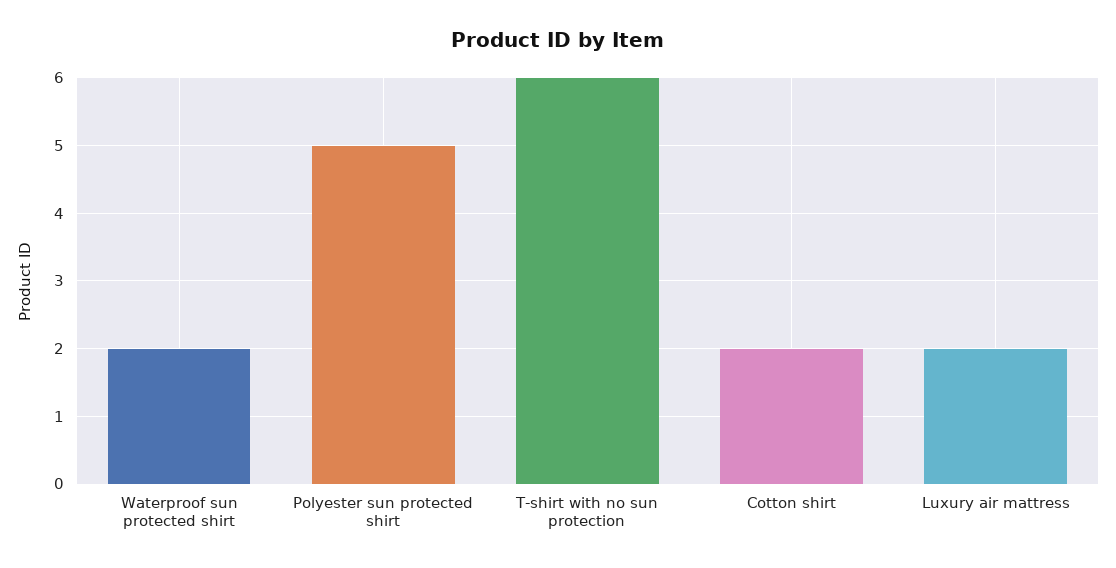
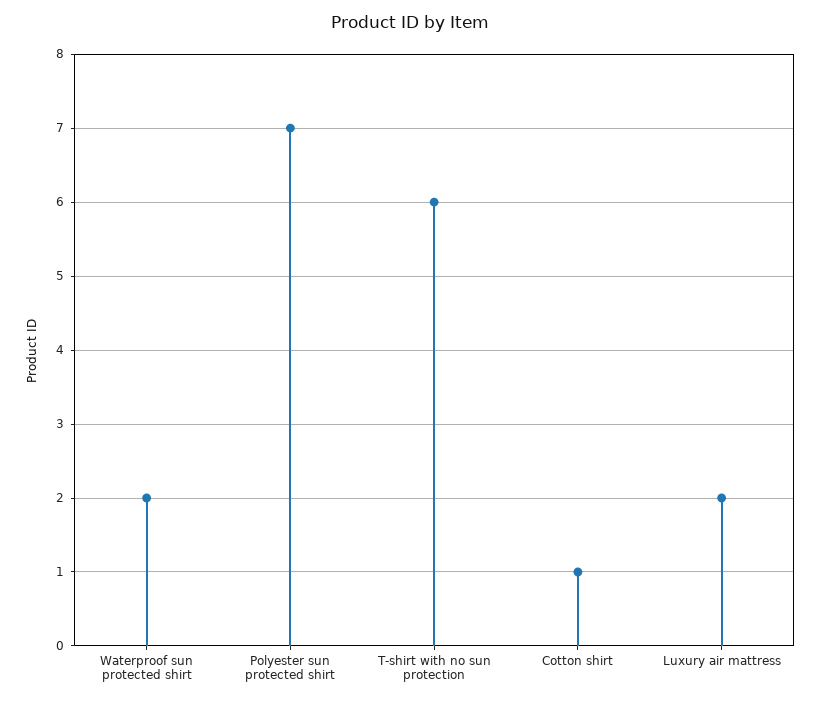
Polyester sun protected shirt: 5 -> 7
Cotton shirt: 2 -> 1

